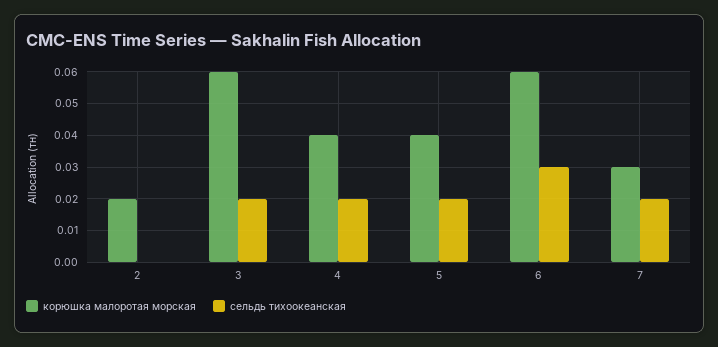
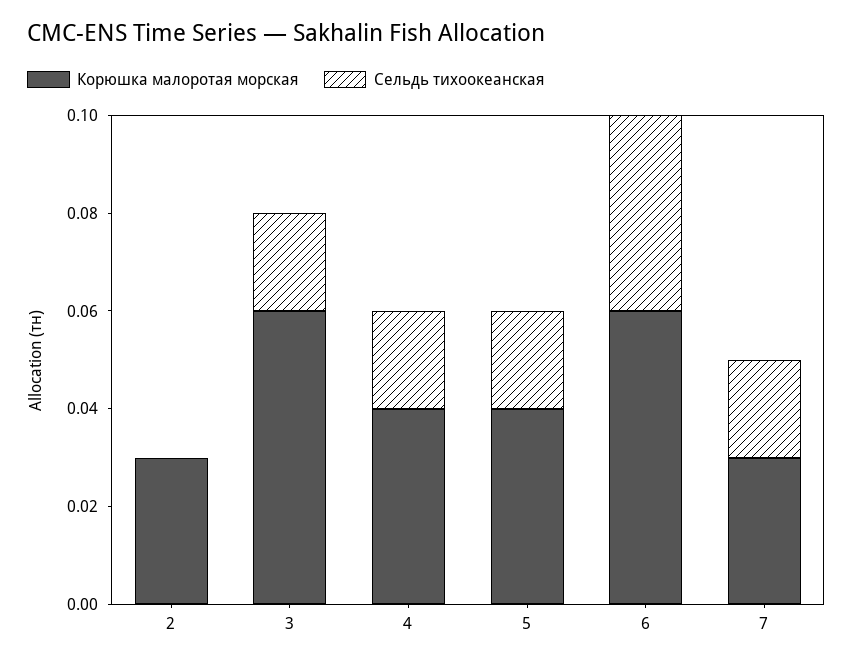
корюшка малоротая морская, 2: 0.02 -> 0.03
сельдь тихоокеанская, 6: 0.03 -> 0.04

